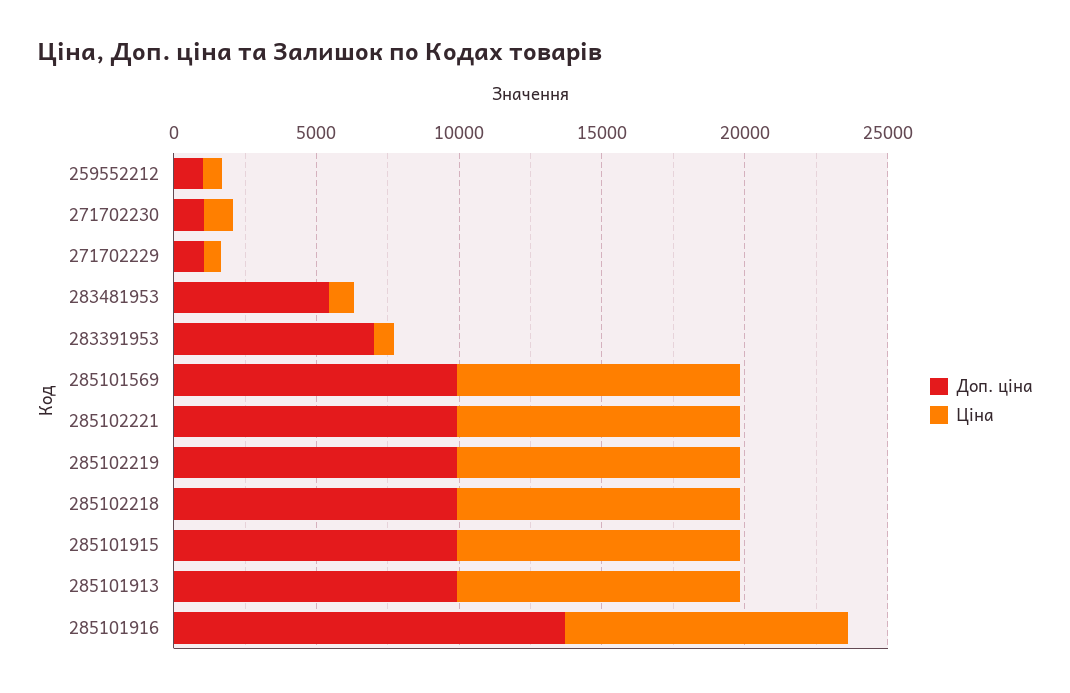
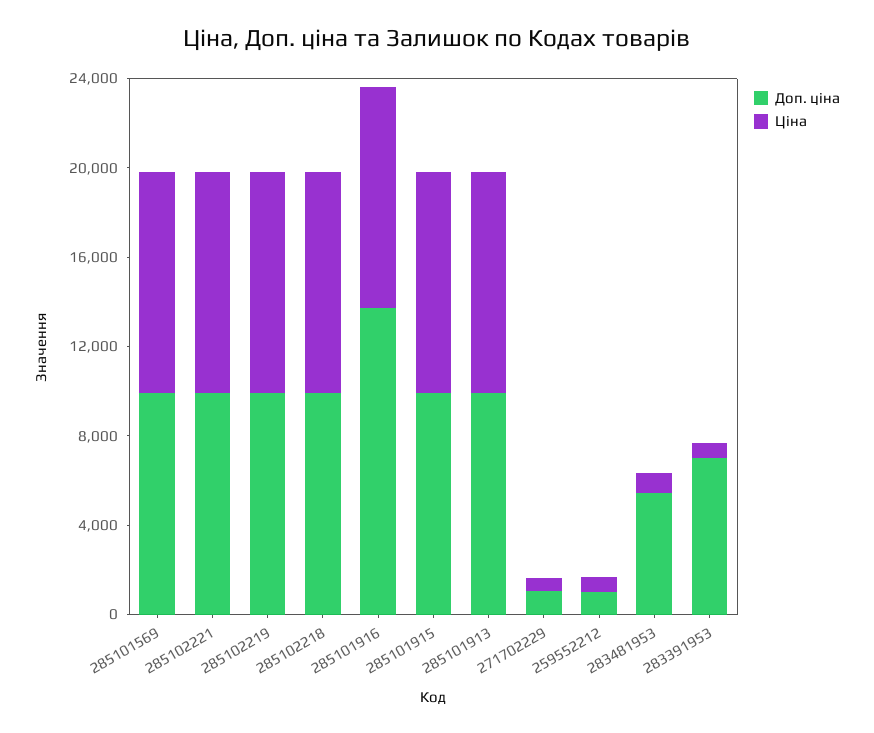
Доп. ціна, 271702230: 1000 -> none
Ціна, 271702230: 1000 -> none

